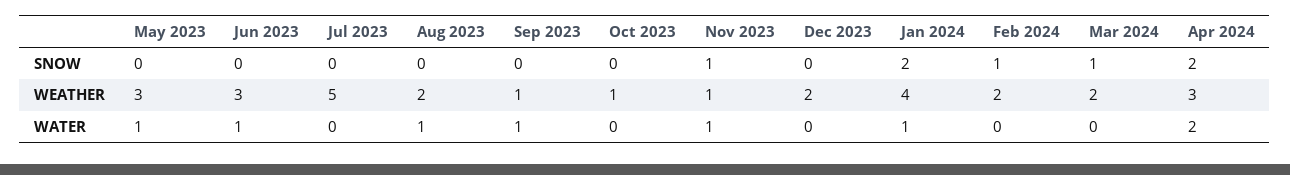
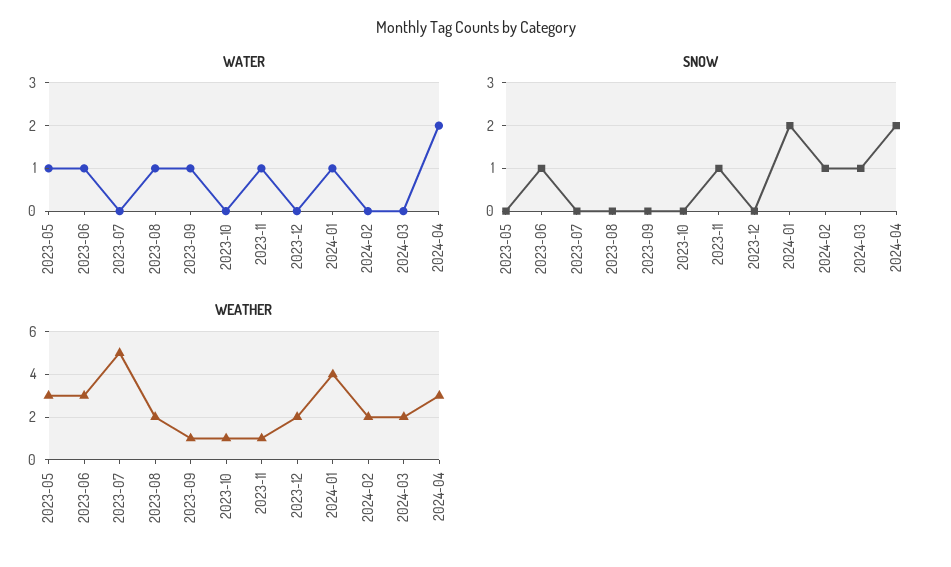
SNOW, Jun 2023: 0 -> 1

